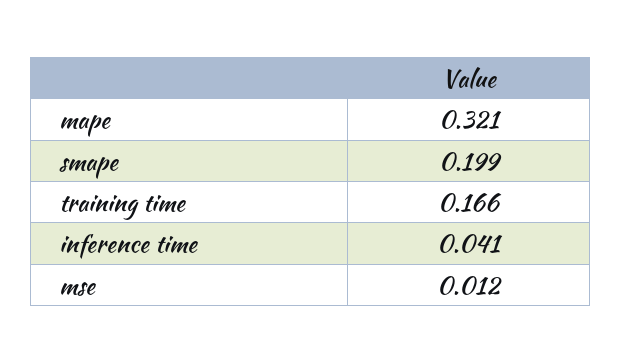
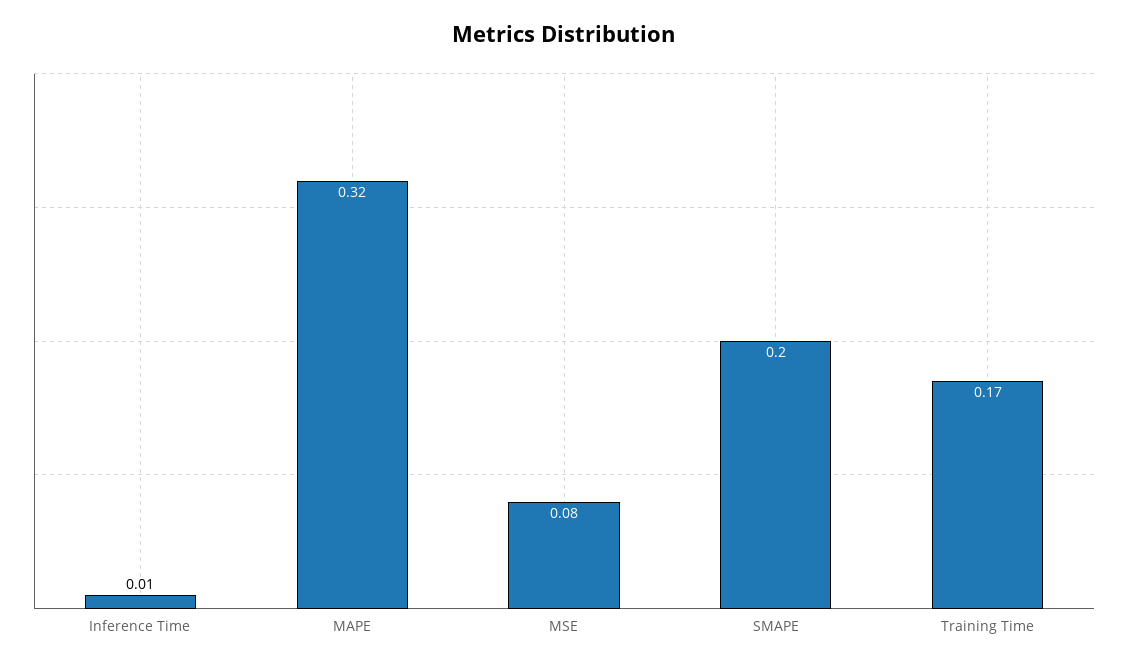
inference time: 0.041 -> 0.01
mse: 0.012 -> 0.08

